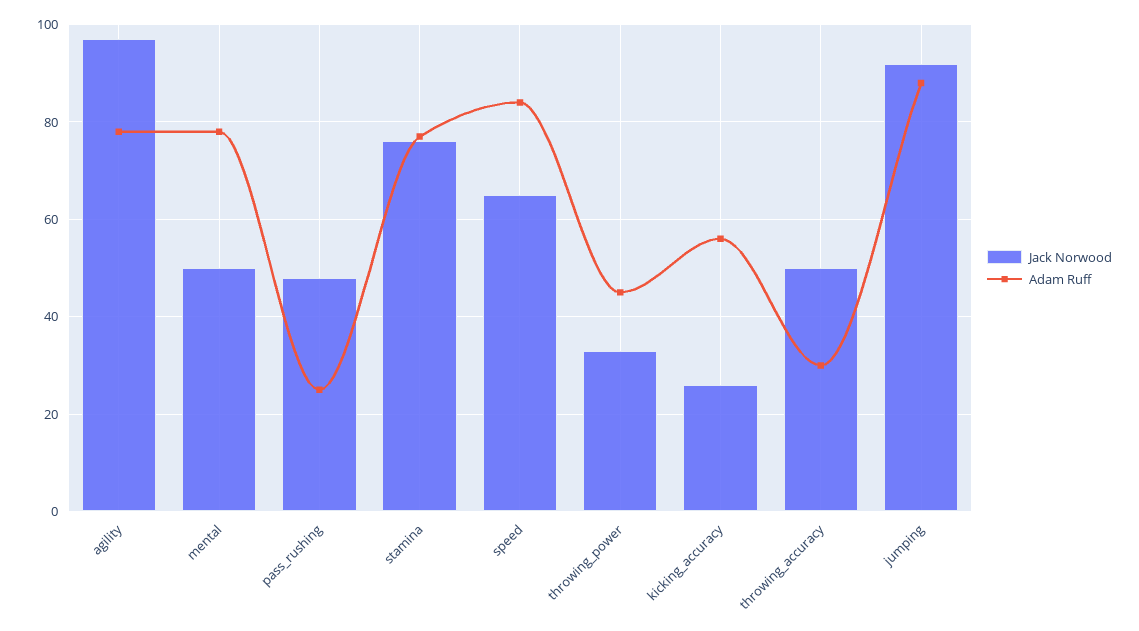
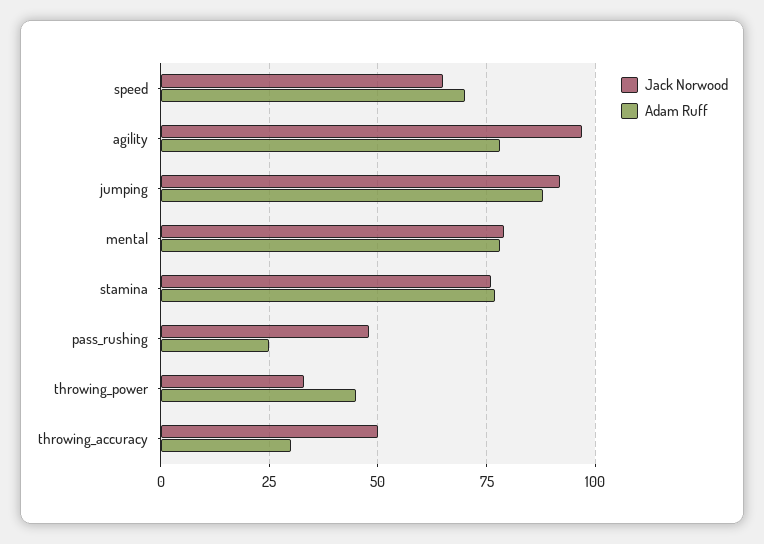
Jack Norwood, mental: 50 -> 80
Adam Ruff, speed: 85 -> 70
Jack Norwood, kicking_accuracy: 25 -> none
Adam Ruff, kicking_accuracy: 55 -> none

